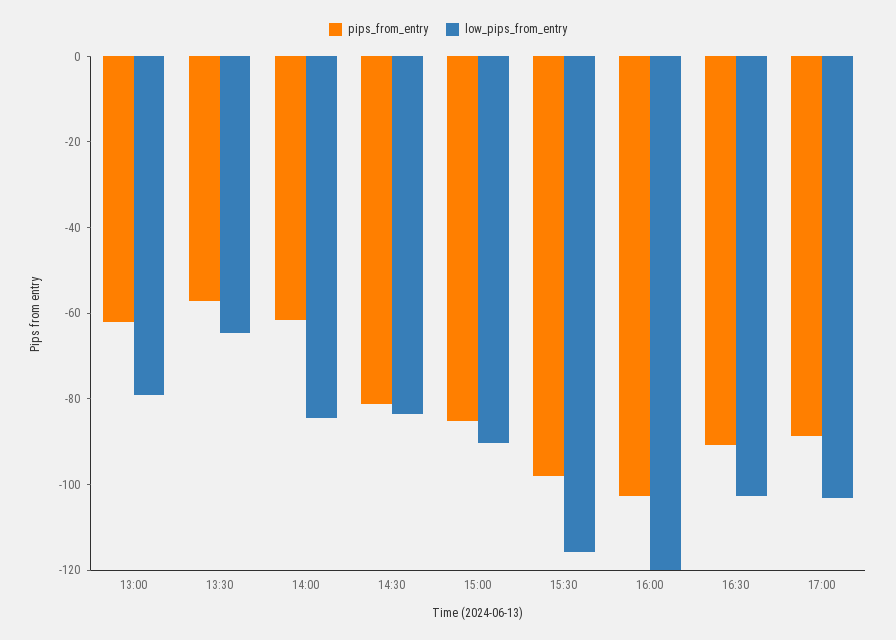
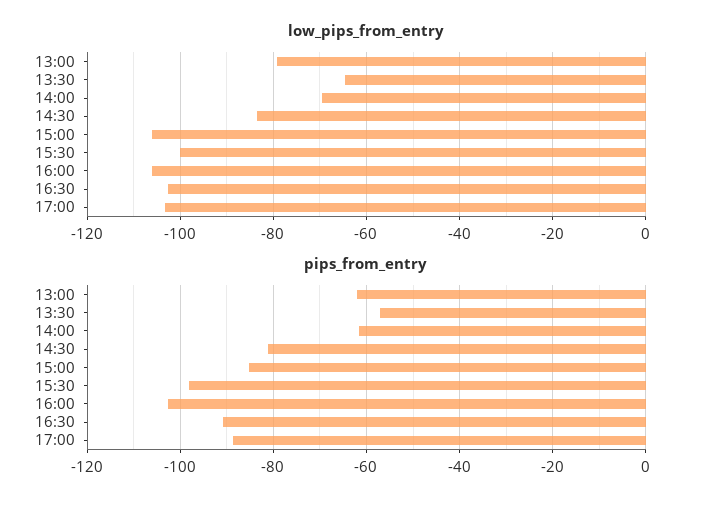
low_pips_from_entry, 14:00: -85 -> -70
low_pips_from_entry, 15:00: -90 -> -106
low_pips_from_entry, 15:30: -115 -> -100
low_pips_from_entry, 16:00: -120 -> -106

